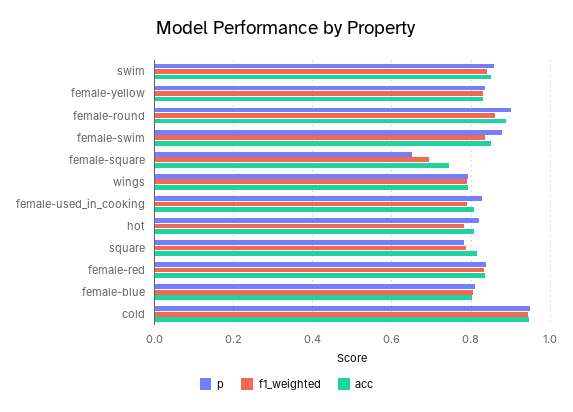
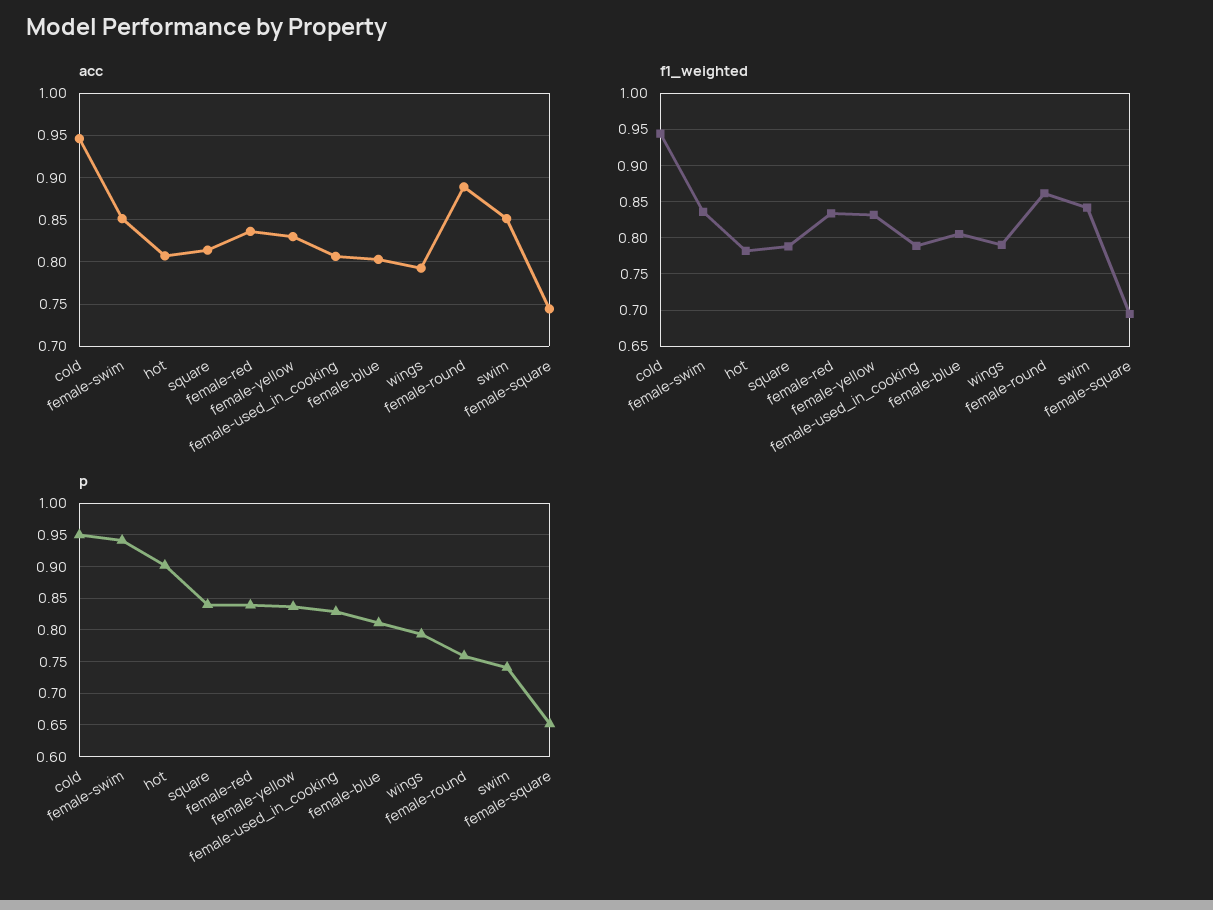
p, swim: 0.86 -> 0.74
p, female-round: 0.9 -> 0.76
p, female-swim: 0.88 -> 0.94
p, hot: 0.82 -> 0.9
p, square: 0.78 -> 0.84

